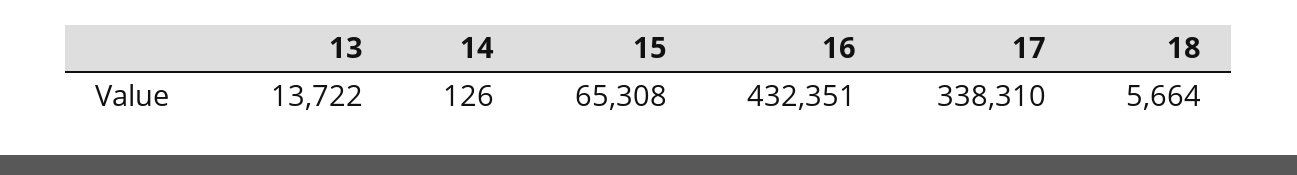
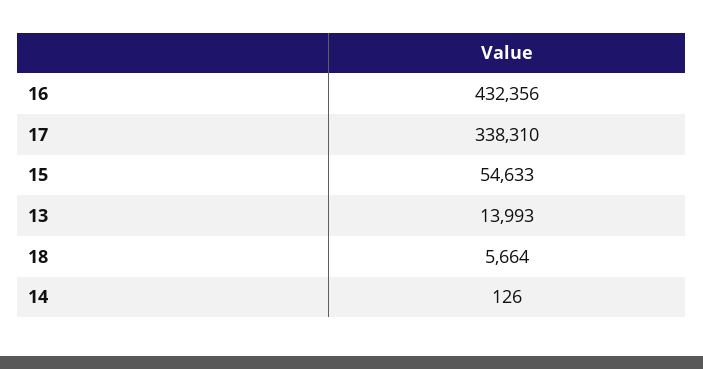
13: 13722 -> 13993
15: 65308 -> 54633
16: 432351 -> 432356

